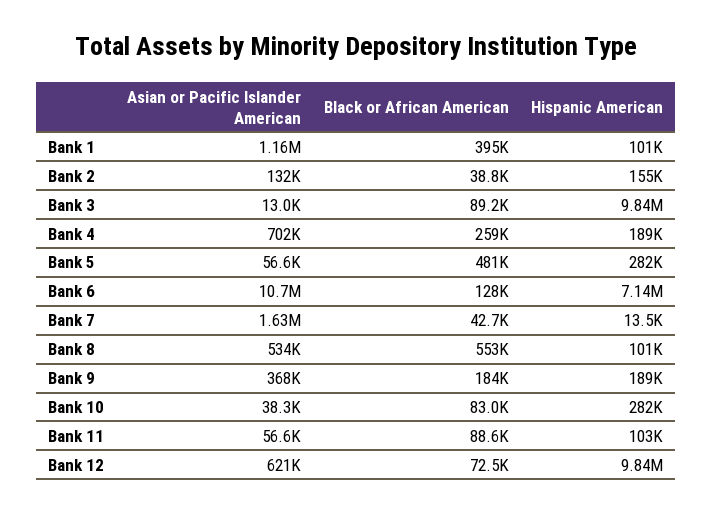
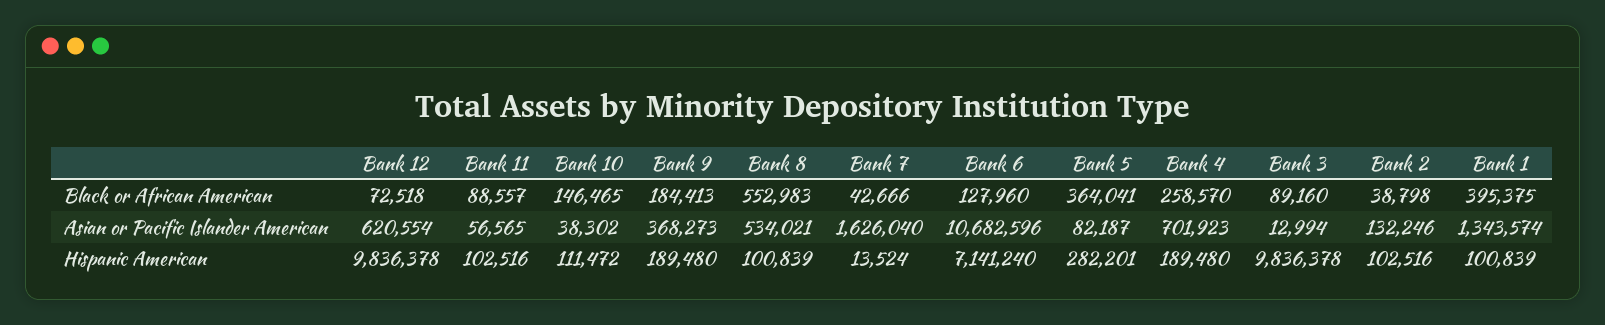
Asian or Pacific Islander American, Bank 1: 1160000 -> 1343574
Hispanic American, Bank 2: 155000 -> 102516
Asian or Pacific Islander American, Bank 5: 56600 -> 82187
Black or African American, Bank 5: 481000 -> 364041
Black or African American, Bank 10: 83000 -> 146465
Hispanic American, Bank 10: 282000 -> 111472

